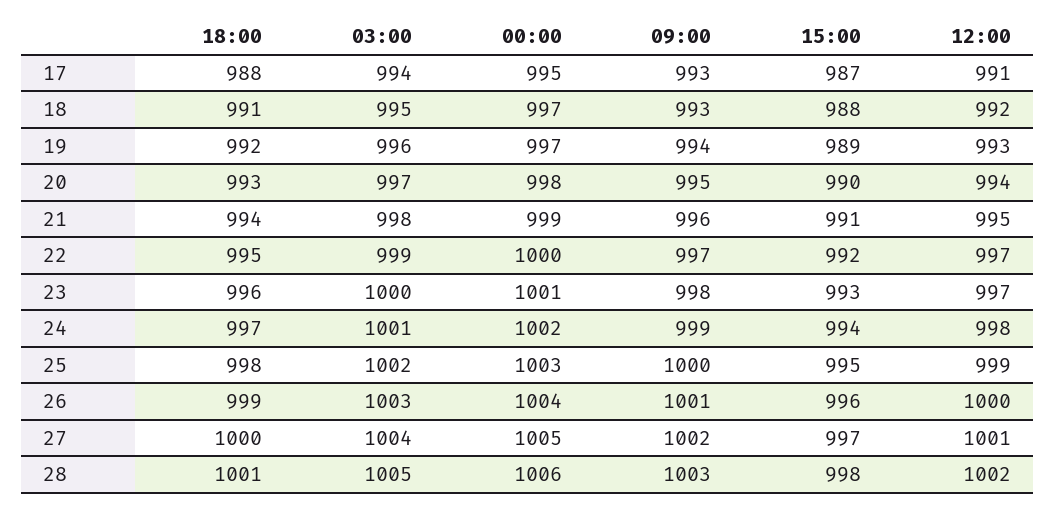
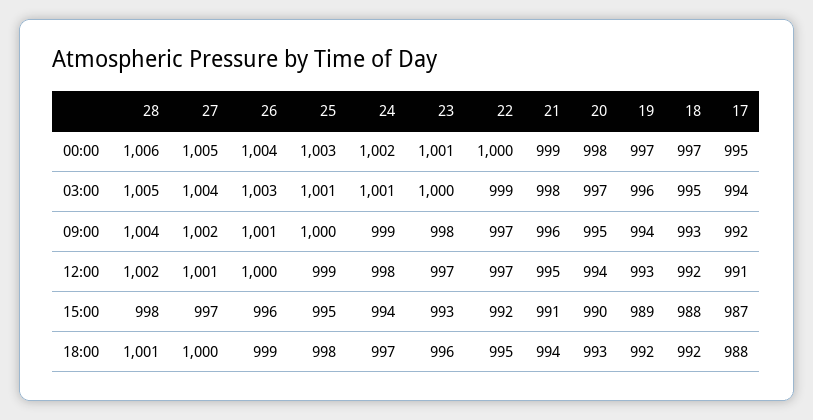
09:00, 17: 993 -> 992
18:00, 18: 991 -> 992
03:00, 25: 1002 -> 1001
09:00, 28: 1003 -> 1004

